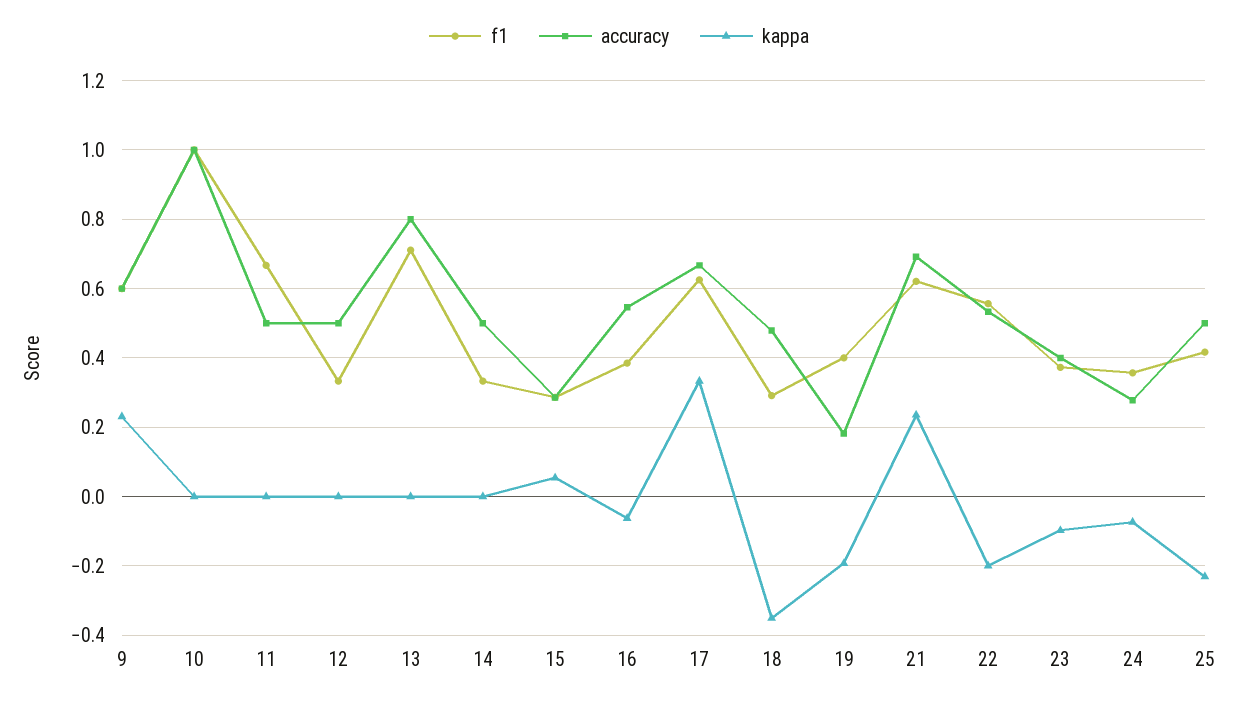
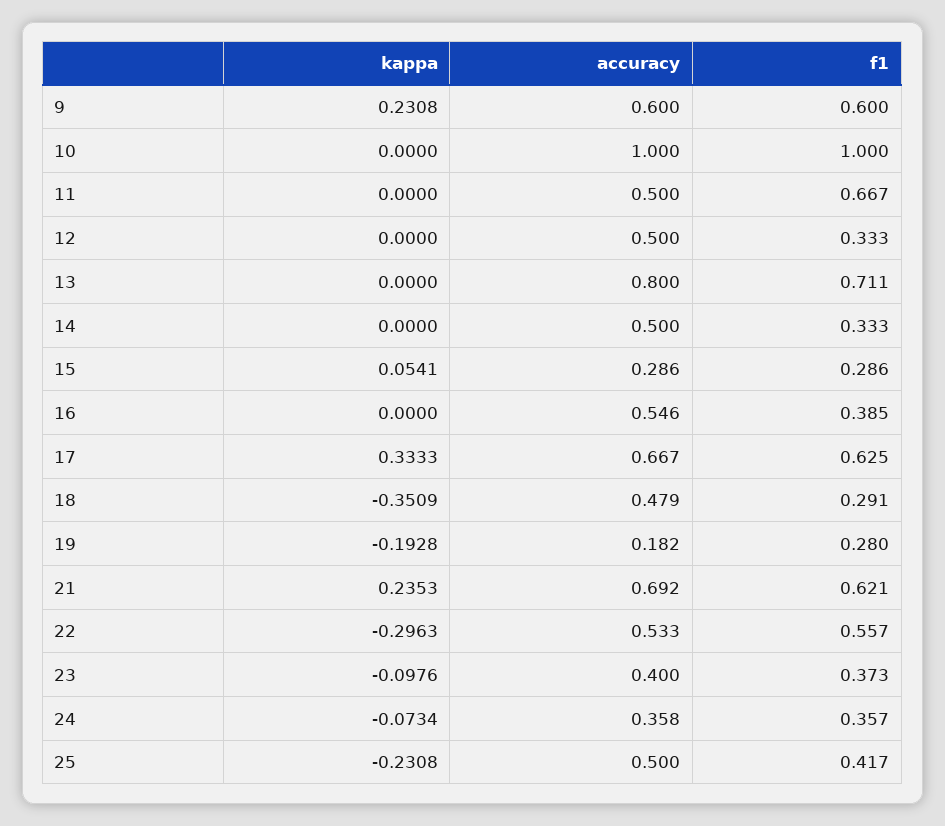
kappa, 16: -0.06 -> 0
f1, 19: 0.4 -> 0.28
kappa, 22: -0.2 -> -0.2963
accuracy, 24: 0.28 -> 0.358

